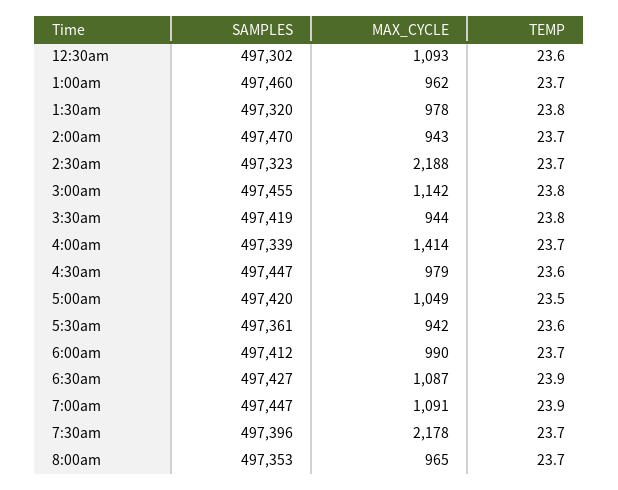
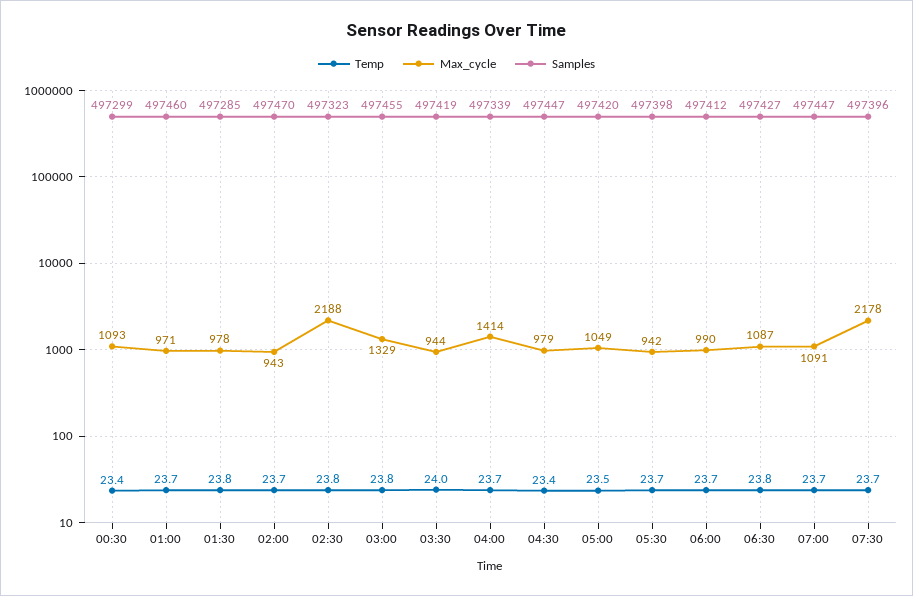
SAMPLES, 12:30am: 497302 -> 497299
TEMP, 12:30am: 23.6 -> 23.4
MAX_CYCLE, 1:00am: 962 -> 971
SAMPLES, 1:30am: 497320 -> 497285
TEMP, 2:30am: 23.7 -> 23.8
MAX_CYCLE, 3:00am: 1142 -> 1329
TEMP, 3:30am: 23.8 -> 24
TEMP, 4:30am: 23.6 -> 23.4
SAMPLES, 5:30am: 497361 -> 497398
TEMP, 5:30am: 23.6 -> 23.7
TEMP, 6:30am: 23.9 -> 23.8
TEMP, 7:00am: 23.9 -> 23.7
SAMPLES, 8:00am: 497353 -> none
MAX_CYCLE, 8:00am: 965 -> none
TEMP, 8:00am: 23.7 -> none

